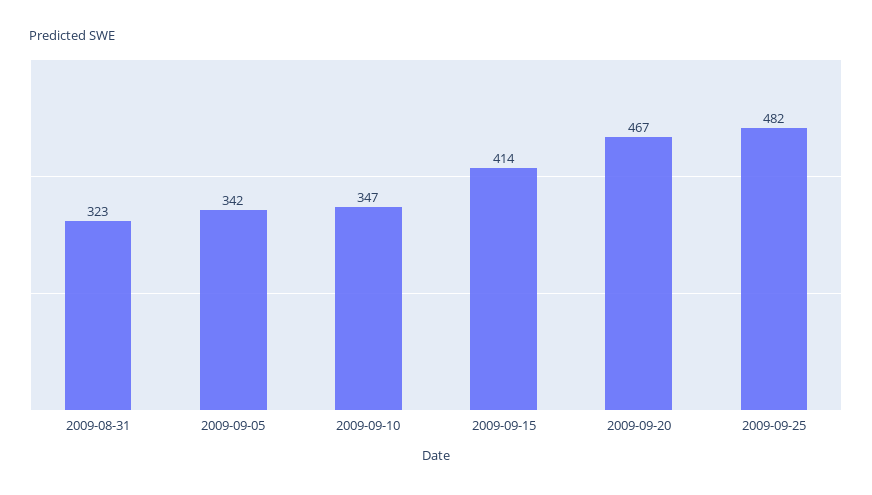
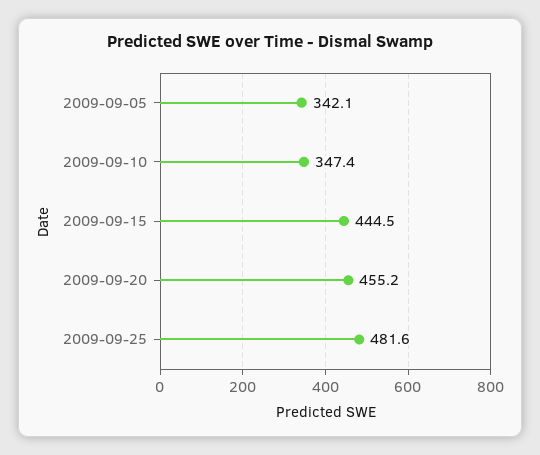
2009-08-31: 323 -> none
2009-09-15: 414 -> 444.5
2009-09-20: 467 -> 455.2

